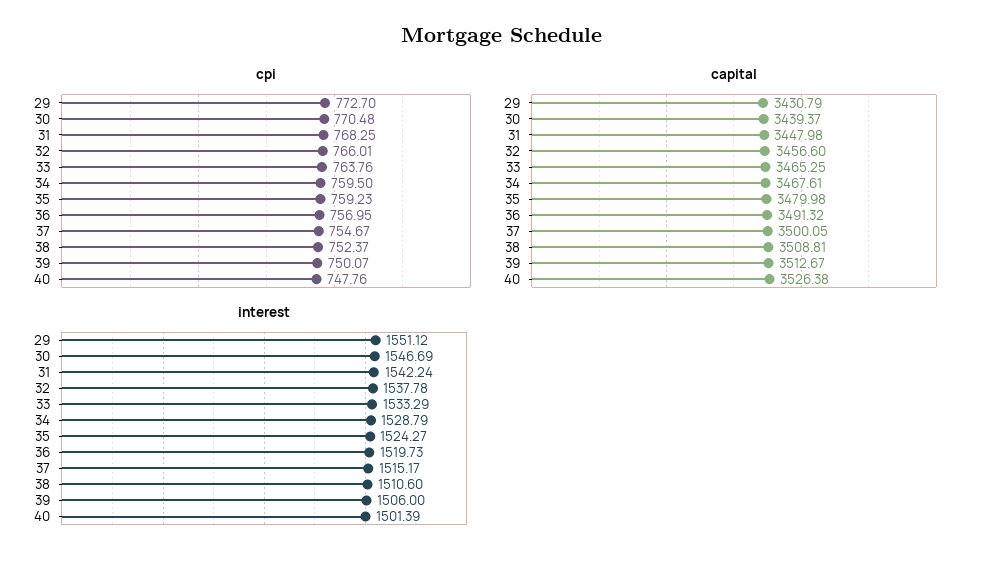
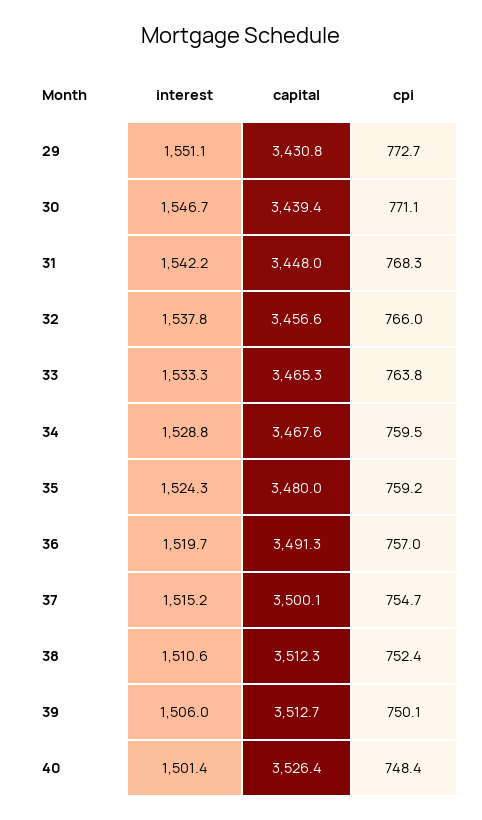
cpi, 30: 770.48 -> 771.1
cpi, 40: 747.76 -> 748.4
capital, 38: 3508.81 -> 3512.3

